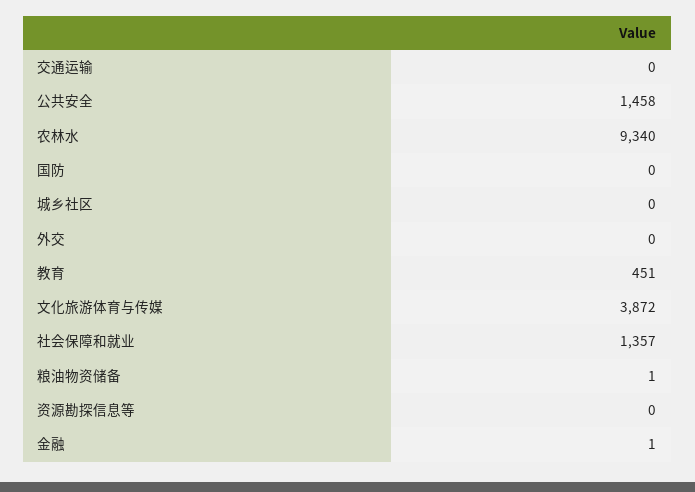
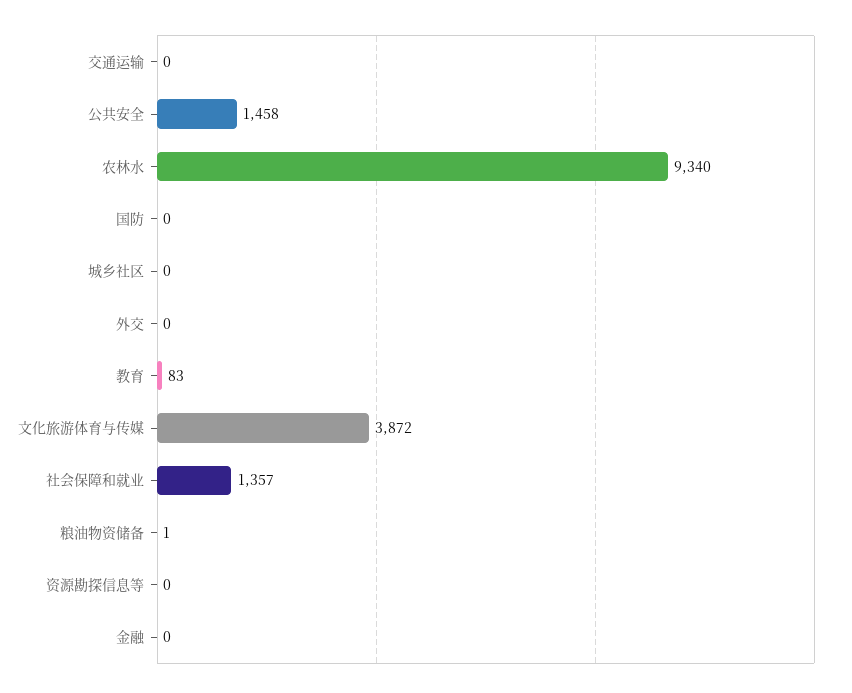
教育: 451 -> 83
金融: 1 -> 0

